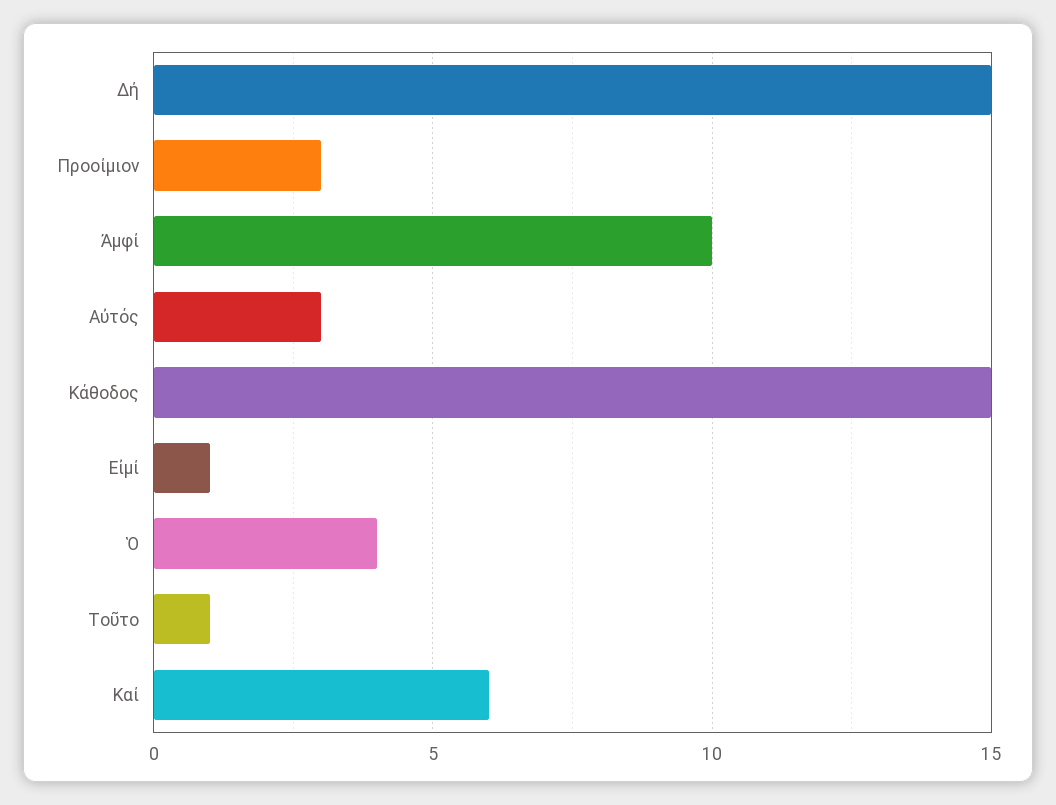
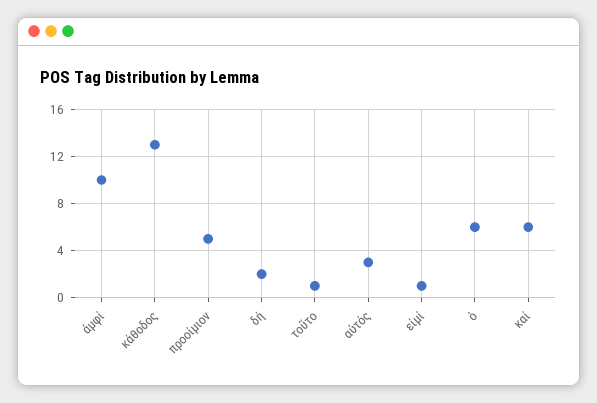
Δή: 15 -> 2
Προοίμιον: 3 -> 5
Κάθοδος: 15 -> 13
Ὁ: 4 -> 6

